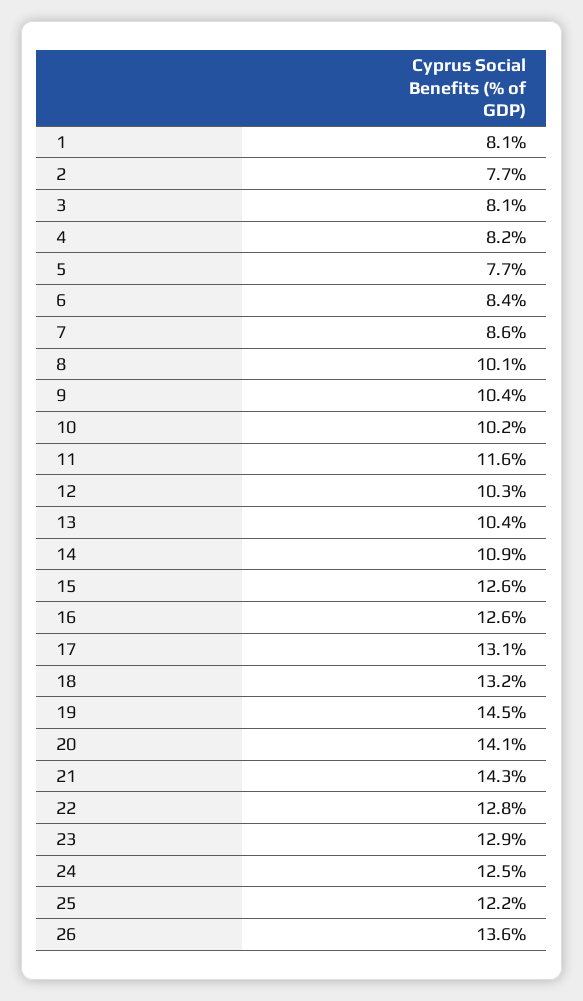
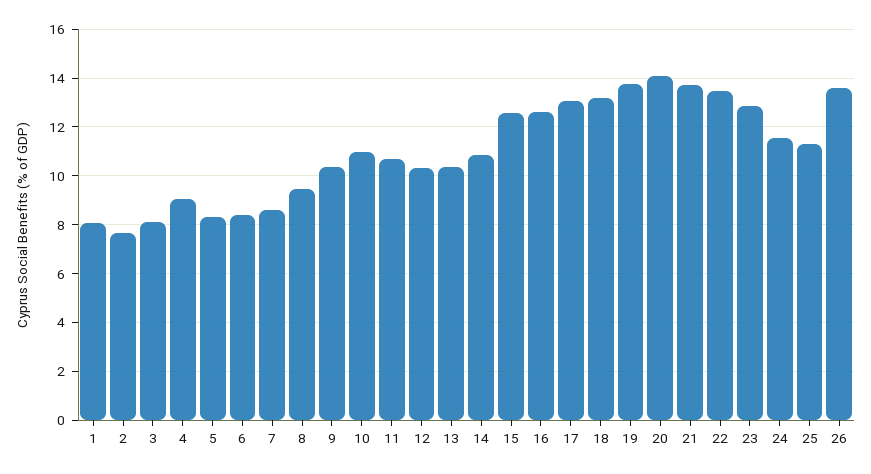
4: 8.2 -> 9
5: 7.7 -> 8.25
8: 10.1 -> 9.5
10: 10.2 -> 11
11: 11.6 -> 10.75
19: 14.5 -> 13.75
21: 14.3 -> 13.75
22: 12.8 -> 13.5
24: 12.5 -> 11.5
25: 12.2 -> 11.25

